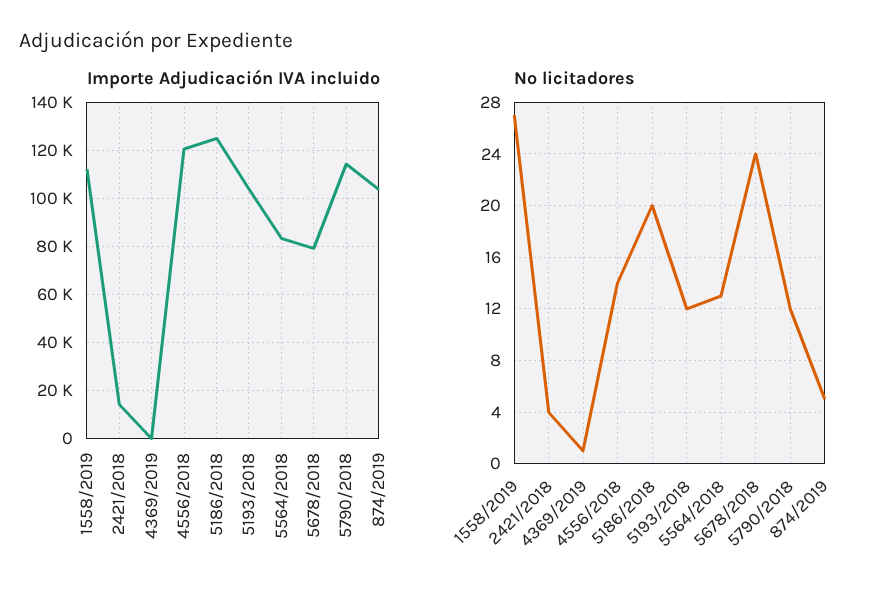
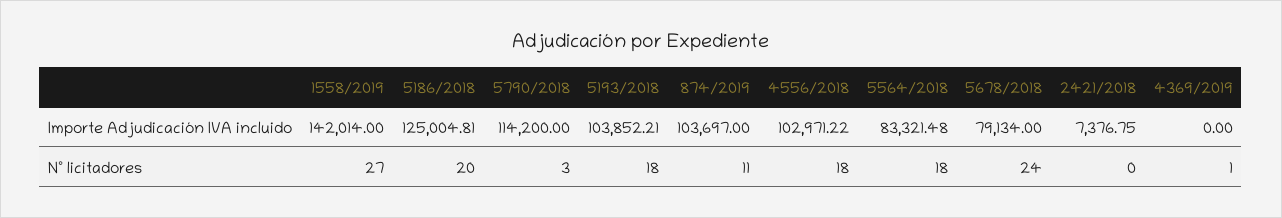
Importe Adjudicación IVA incluido, 1558/2019: 112500 -> 142014
Importe Adjudicación IVA incluido, 2421/2018: 15000 -> 7376.75
Importe Adjudicación IVA incluido, 4556/2018: 120000 -> 102971.22
Nº licitadores, 2421/2018: 4 -> 0
Nº licitadores, 4556/2018: 14 -> 18
Nº licitadores, 5193/2018: 12 -> 18
Nº licitadores, 5564/2018: 13 -> 18
Nº licitadores, 5790/2018: 12 -> 3
Nº licitadores, 874/2019: 5 -> 11

